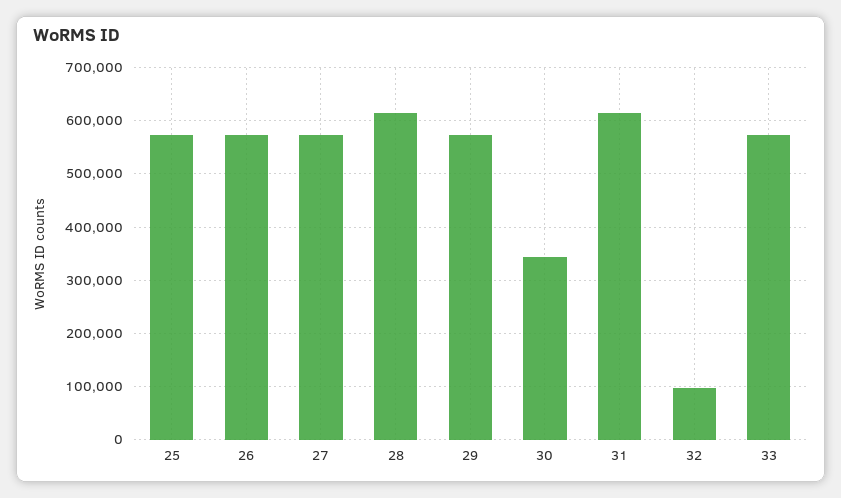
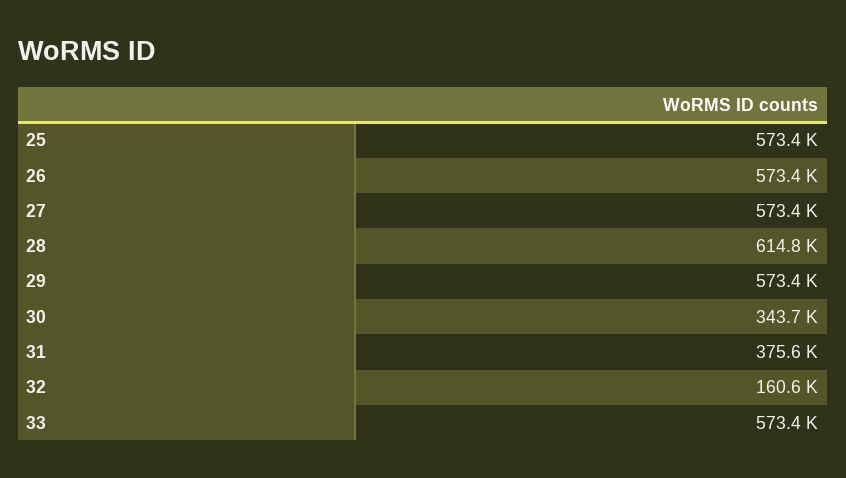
31: 620000 -> 375600
32: 100000 -> 160600

